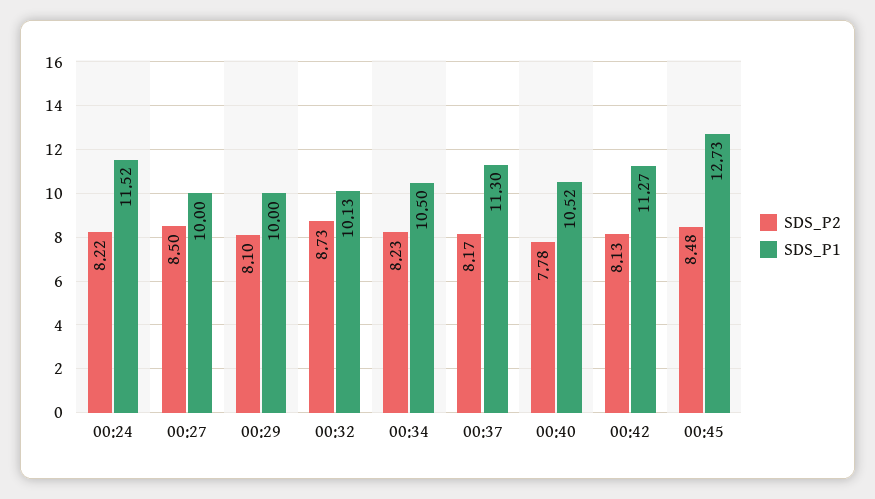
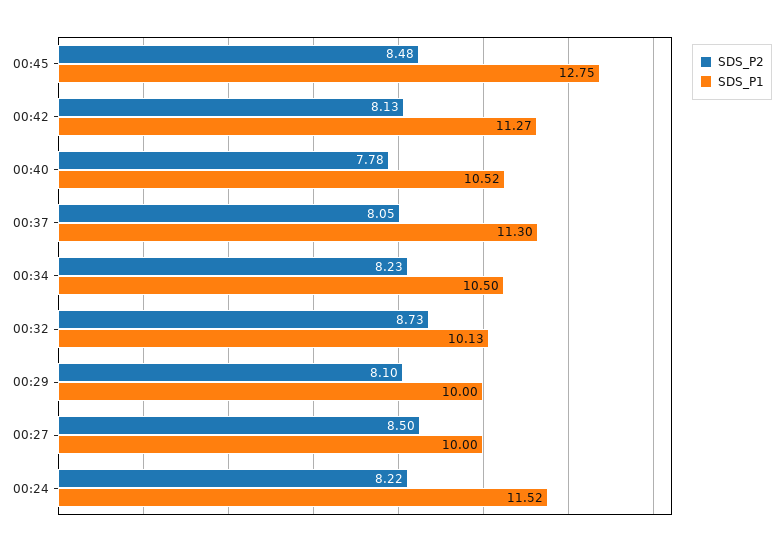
SDS_P2, 00:37: 8.17 -> 8.05
SDS_P1, 00:45: 12.73 -> 12.75

